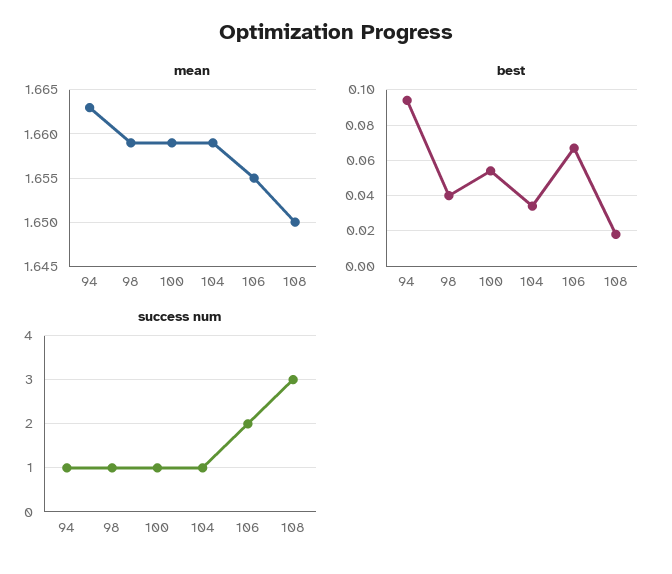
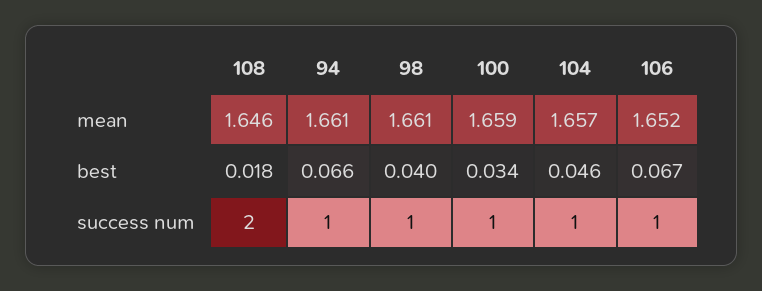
mean, 94: 1.663 -> 1.661
mean, 98: 1.659 -> 1.661
mean, 104: 1.659 -> 1.657
mean, 106: 1.655 -> 1.652
mean, 108: 1.65 -> 1.646
best, 94: 0.095 -> 0.066
best, 100: 0.055 -> 0.034
best, 104: 0.035 -> 0.046
success num, 106: 2 -> 1
success num, 108: 3 -> 2

